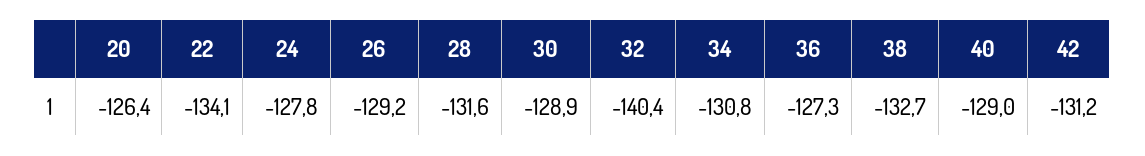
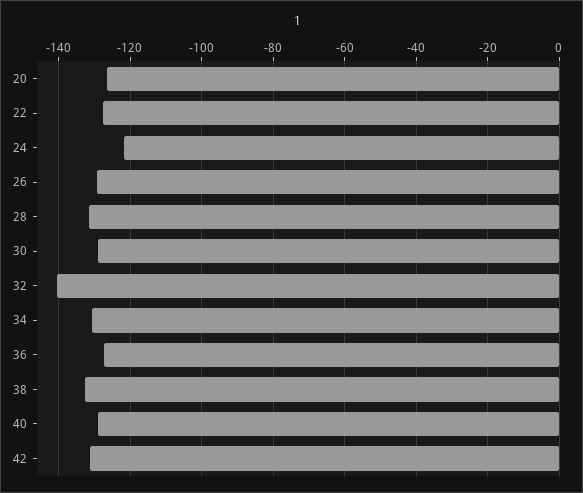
22: -134.1 -> -128
24: -127.8 -> -122

